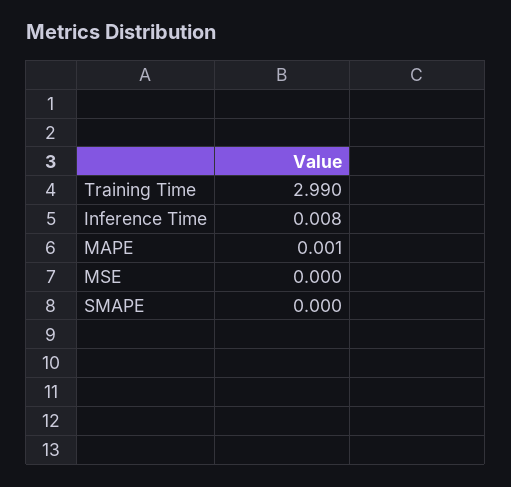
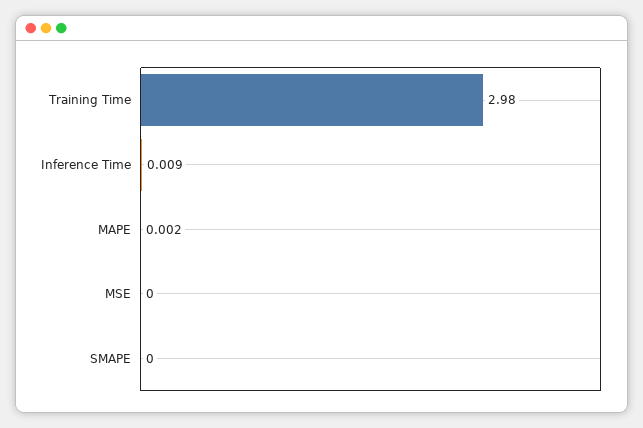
Training Time: 2.99 -> 2.98
Inference Time: 0.008 -> 0.009
MAPE: 0.001 -> 0.002

